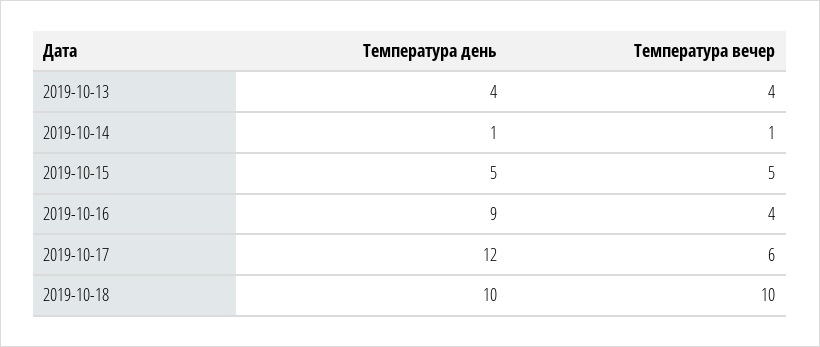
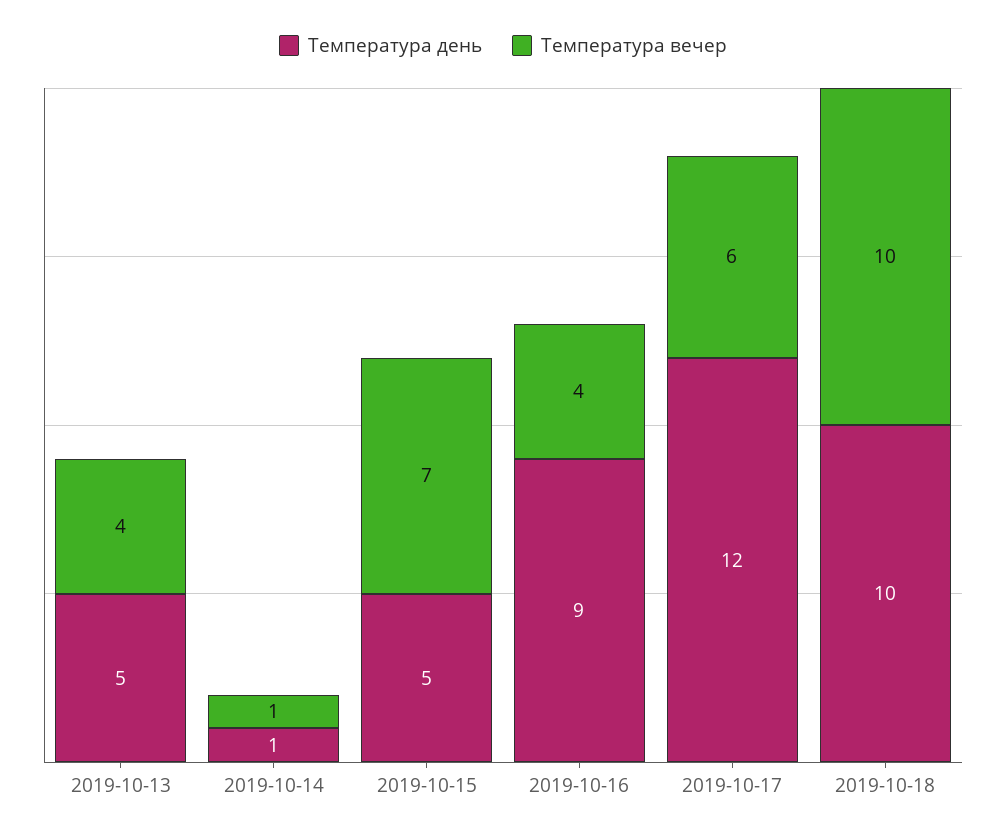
Температура день, 2019-10-13: 4 -> 5
Температура вечер, 2019-10-15: 5 -> 7

